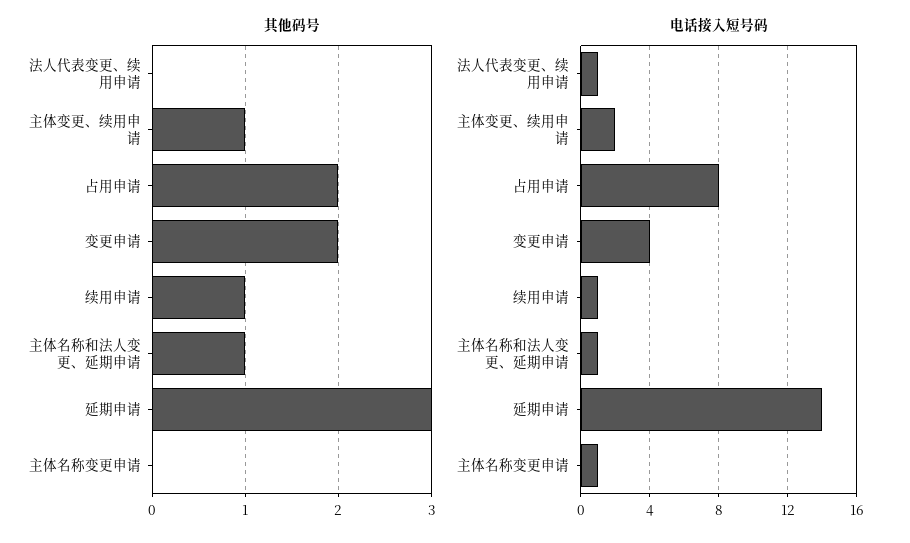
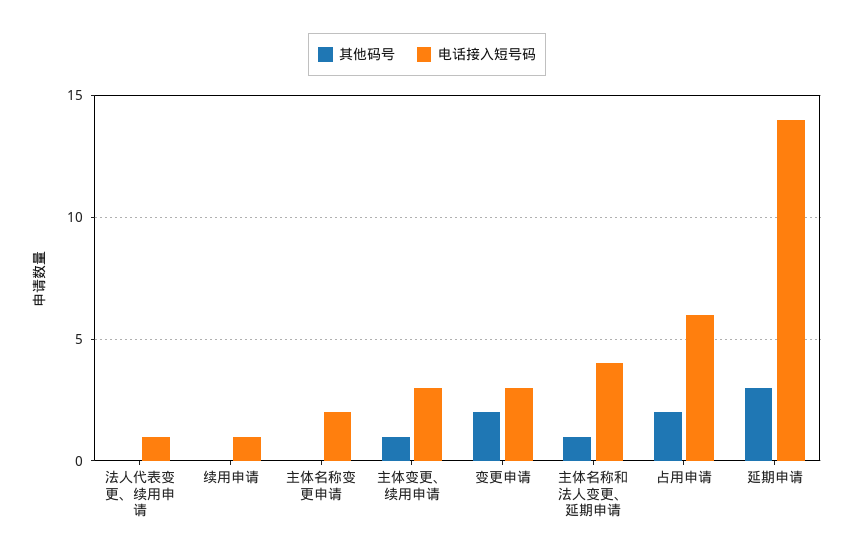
其他码号, 续用申请: 1 -> 0
电话接入短号码, 主体变更、续用申请: 2 -> 3
电话接入短号码, 占用申请: 8 -> 6
电话接入短号码, 变更申请: 4 -> 3
电话接入短号码, 主体名称和法人变更、延期申请: 1 -> 4
电话接入短号码, 主体名称变更申请: 1 -> 2

